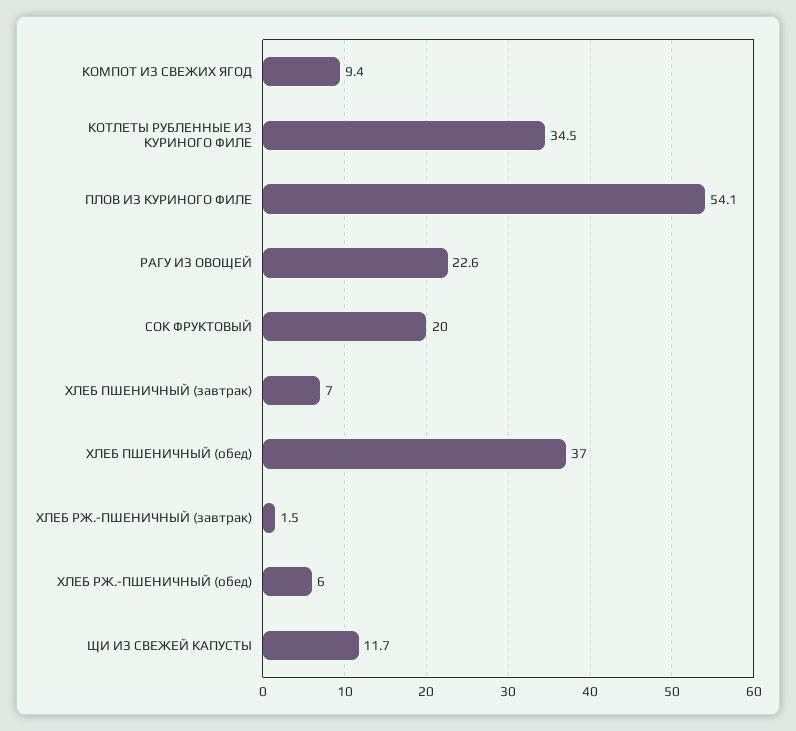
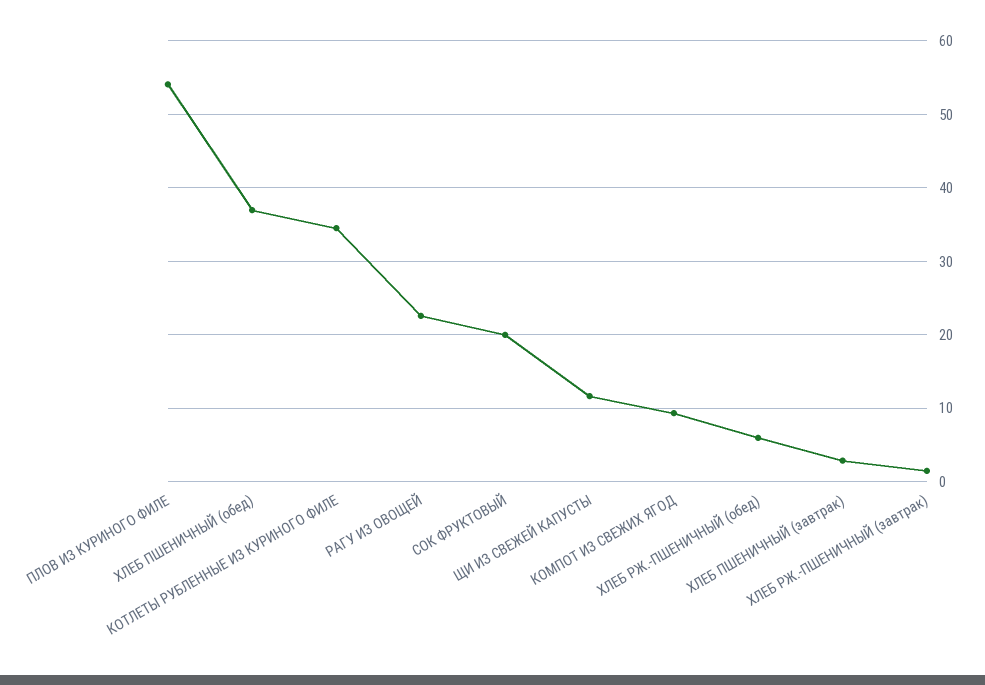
ХЛЕБ ПШЕНИЧНЫЙ (завтрак): 7 -> 3

